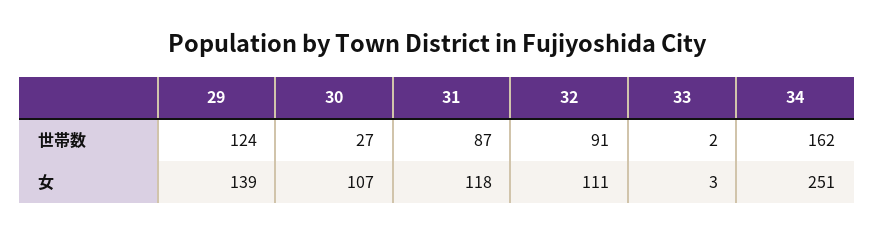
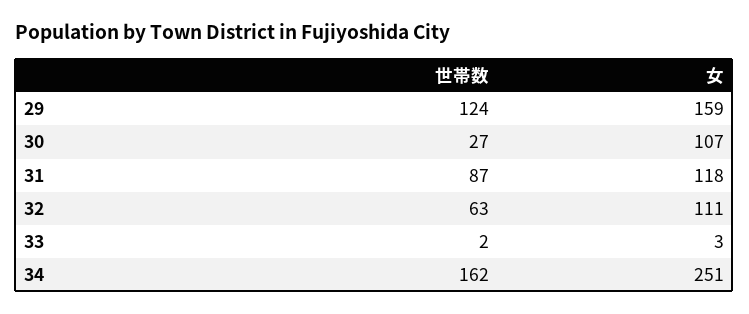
32, 世帯数: 91 -> 63
29, 女: 139 -> 159

